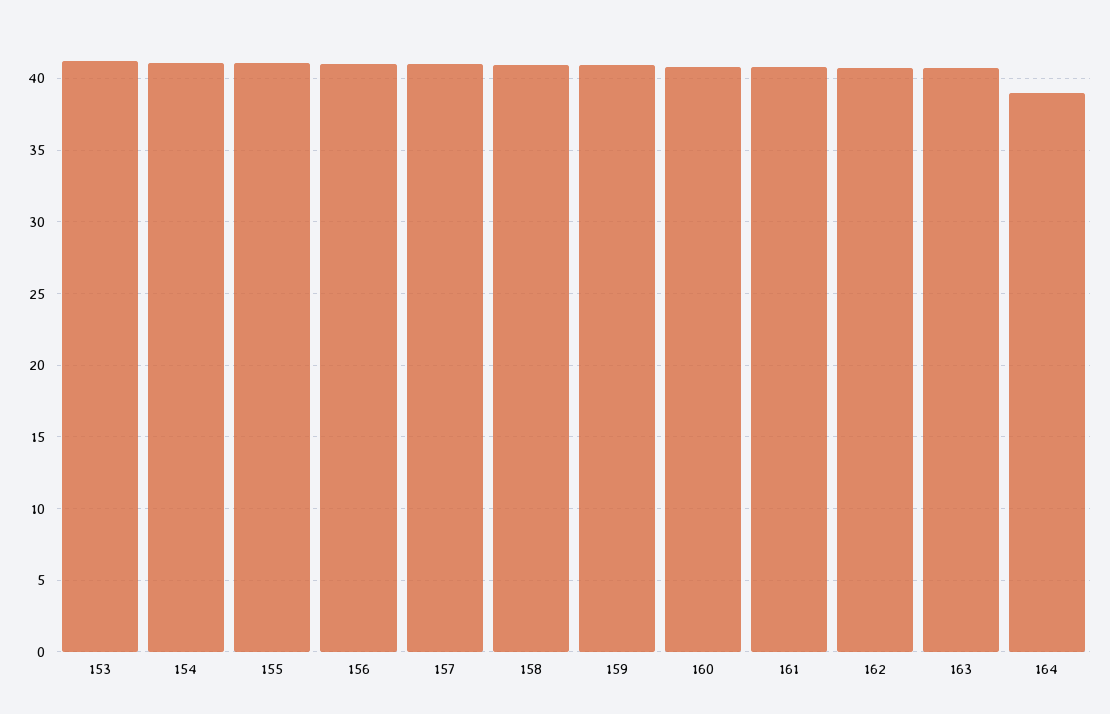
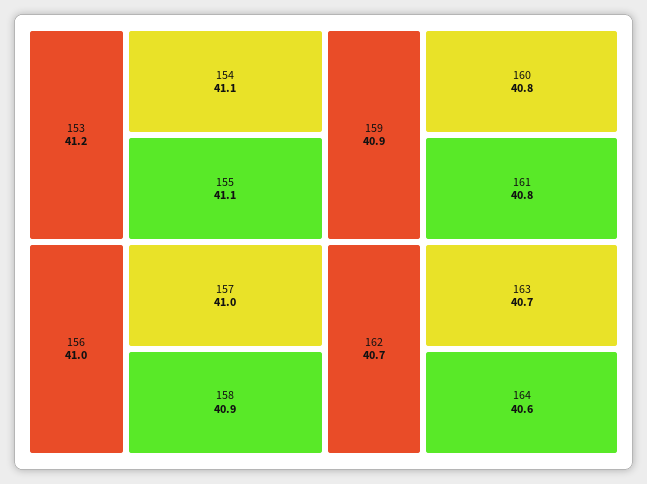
164: 39 -> 40.6

